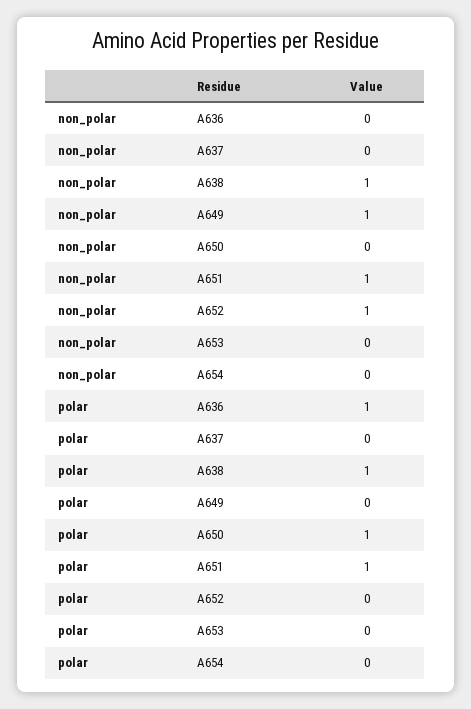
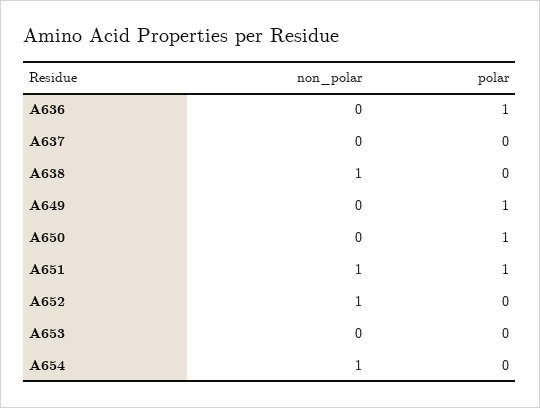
non_polar, A649: 1 -> 0
non_polar, A654: 0 -> 1
polar, A638: 1 -> 0
polar, A649: 0 -> 1

